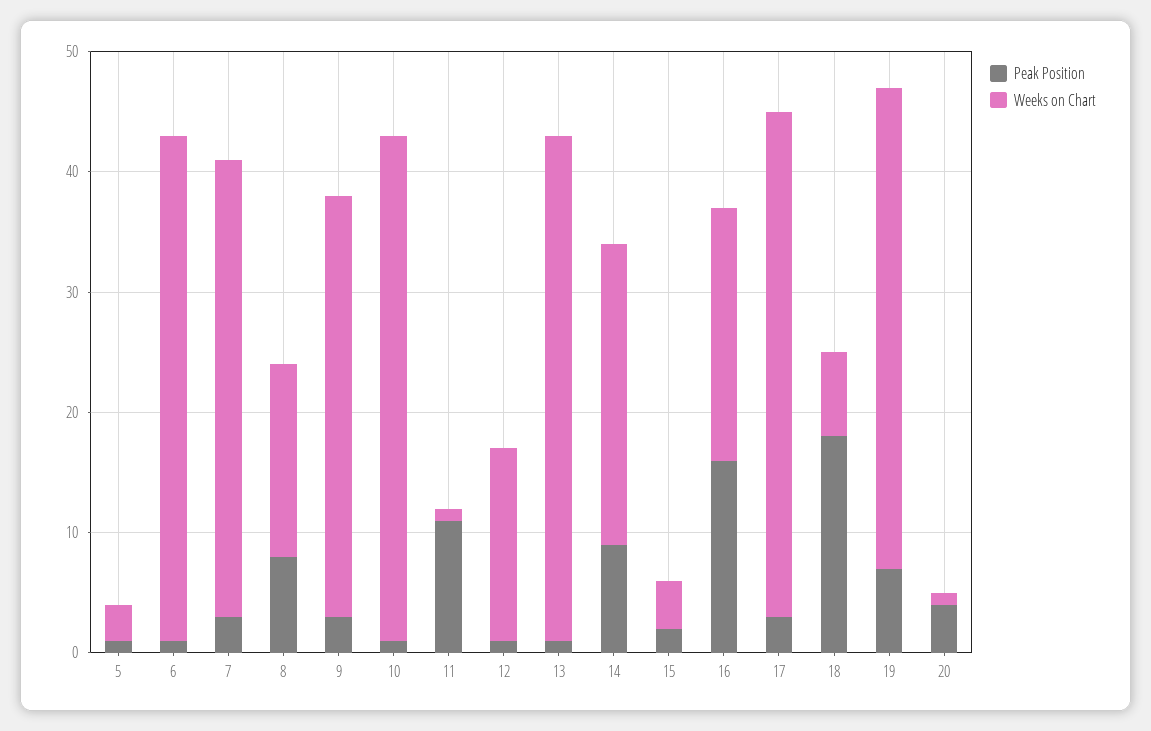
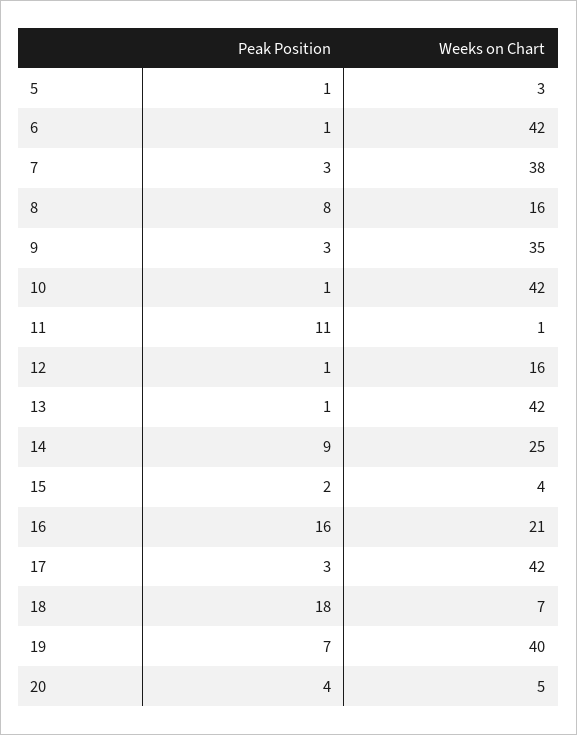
Weeks on Chart, 20: 1 -> 5

